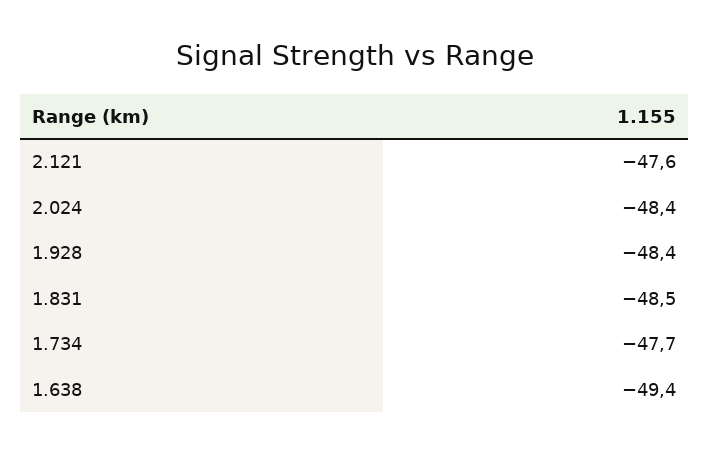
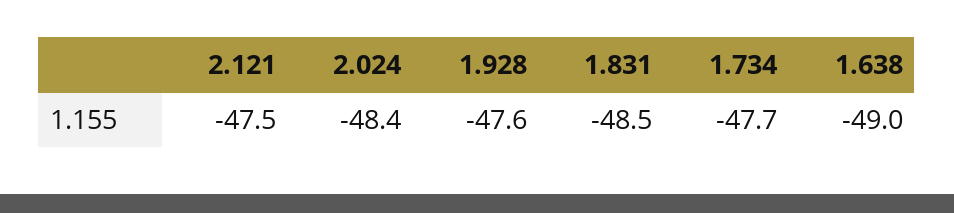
2.121: -47.6 -> -47.5
1.928: -48.4 -> -47.6
1.638: -49.4 -> -49

